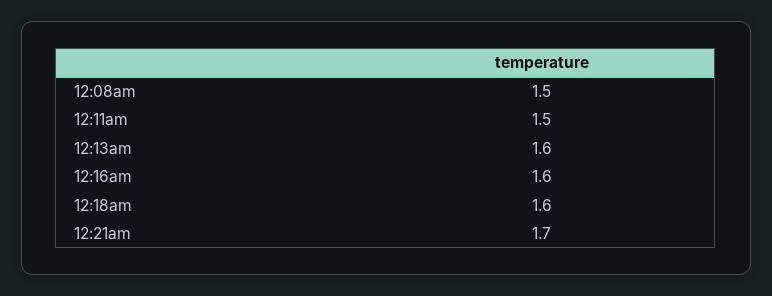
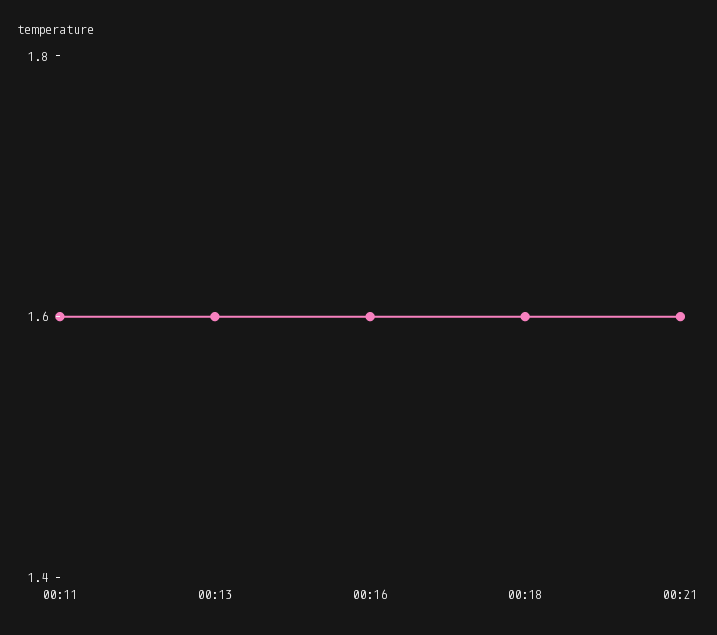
12:08am: 1.5 -> none
12:11am: 1.5 -> 1.6
12:21am: 1.7 -> 1.6

